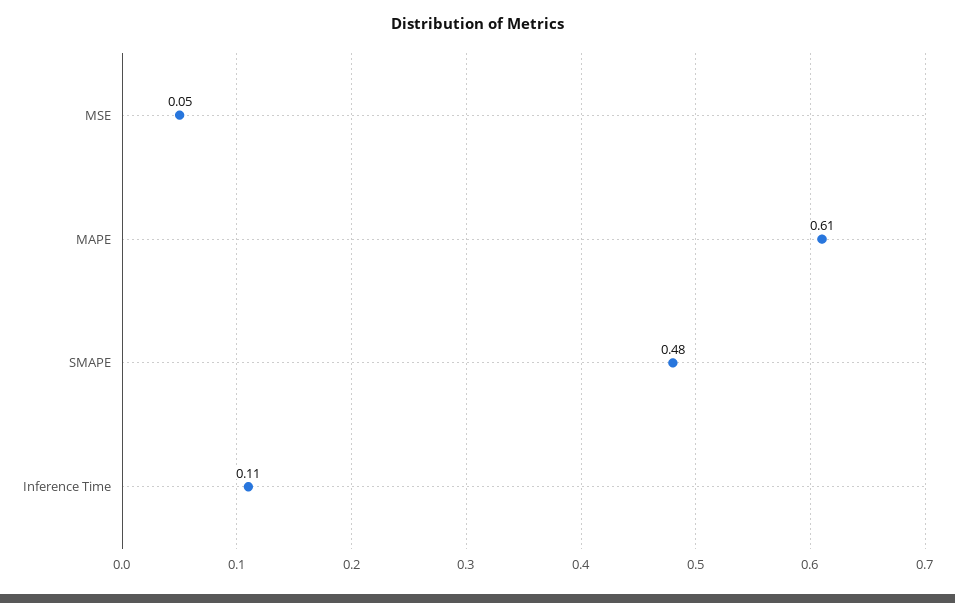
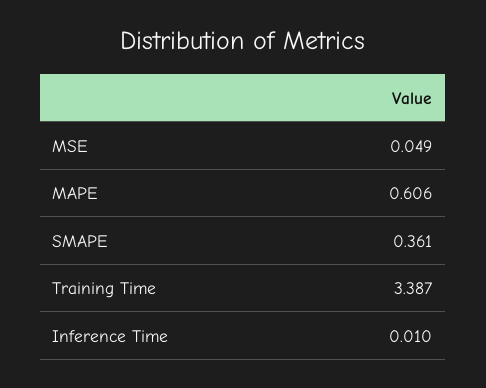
SMAPE: 0.48 -> 0.361
Inference Time: 0.11 -> 0.01
Training Time: none -> 3.387

